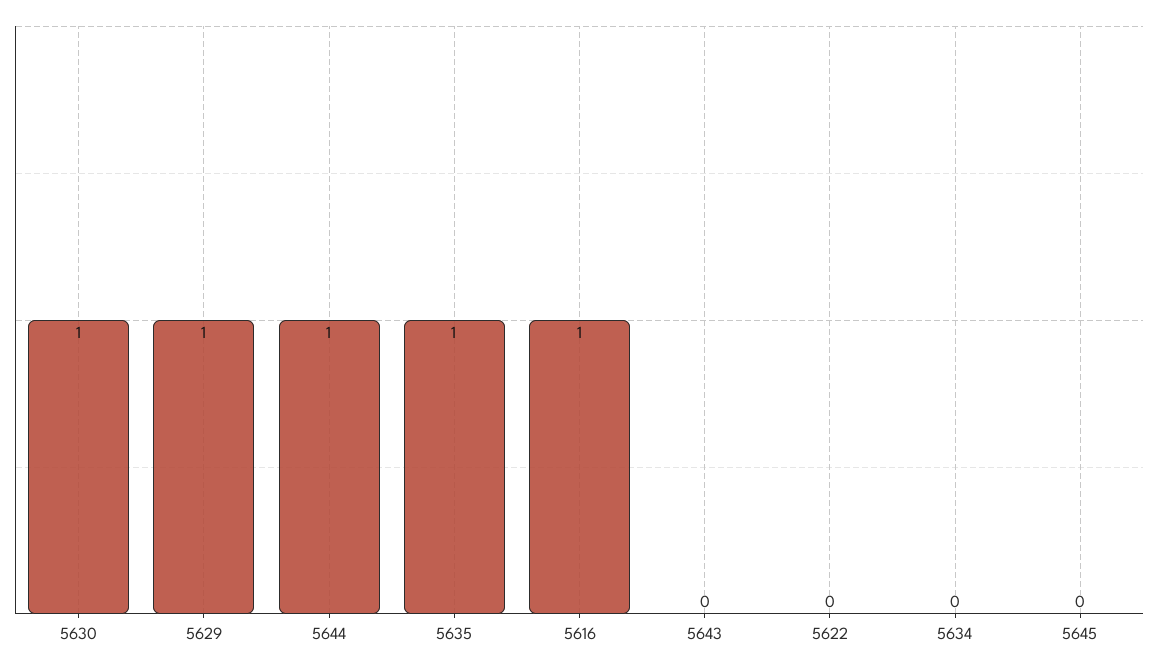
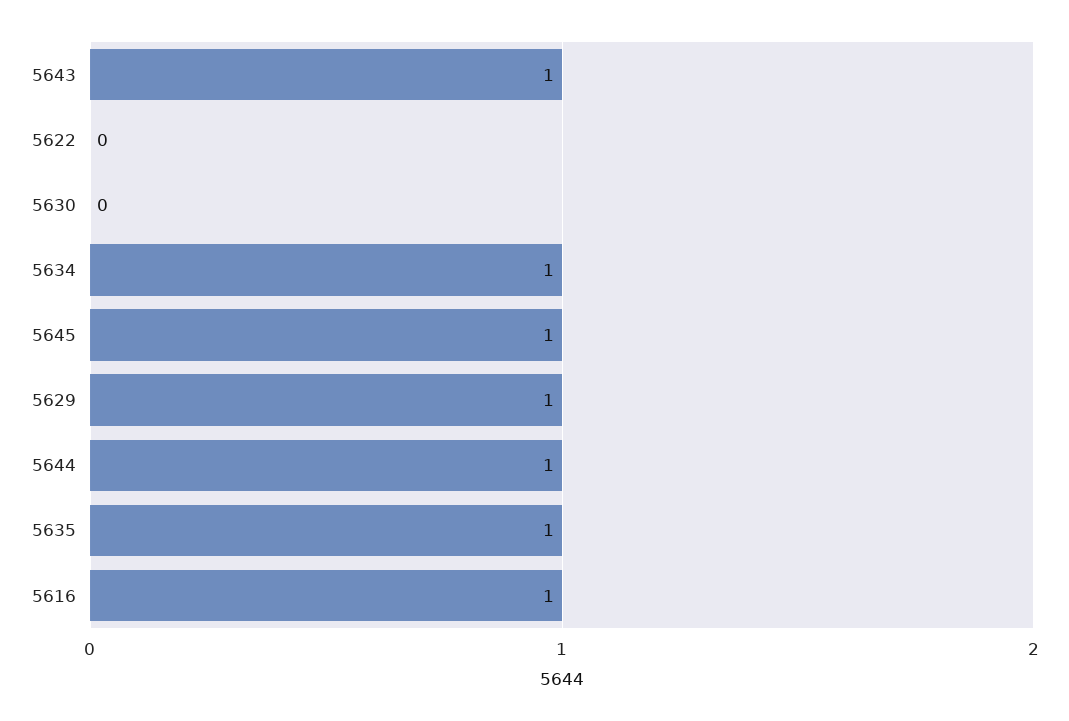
5630: 1 -> 0
5643: 0 -> 1
5634: 0 -> 1
5645: 0 -> 1

